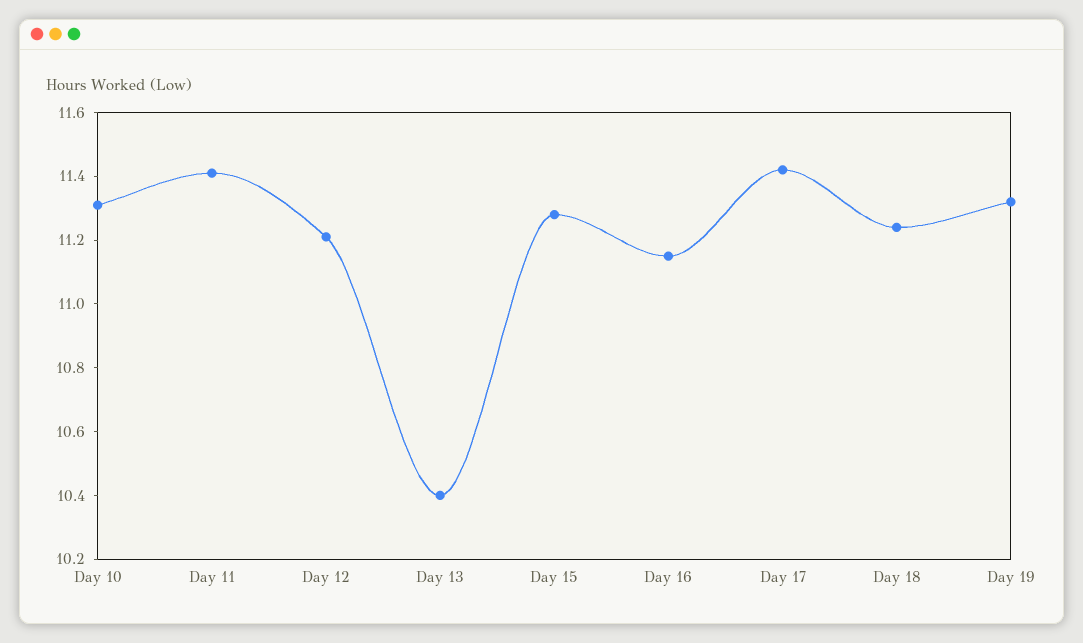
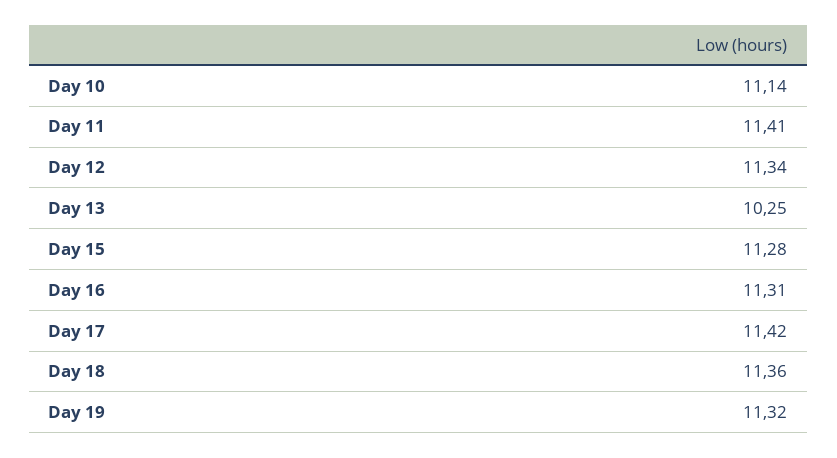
Day 10: 11.3 -> 11.14
Day 12: 11.2 -> 11.34
Day 13: 10.4 -> 10.25
Day 16: 11.15 -> 11.31
Day 18: 11.25 -> 11.36

